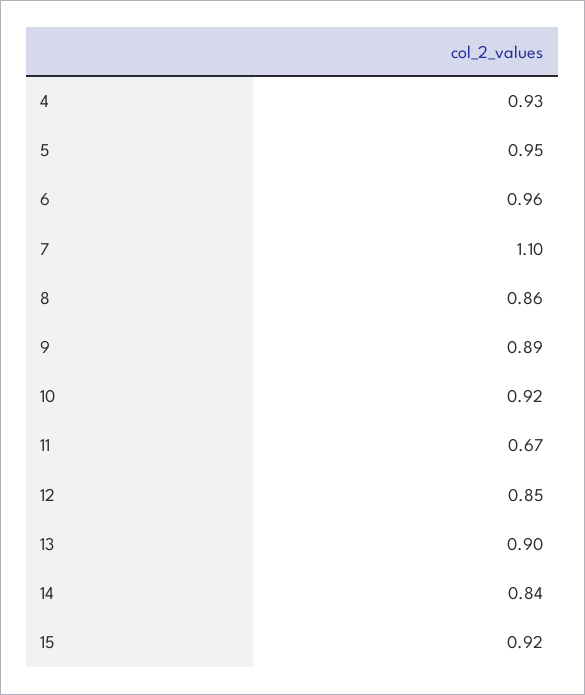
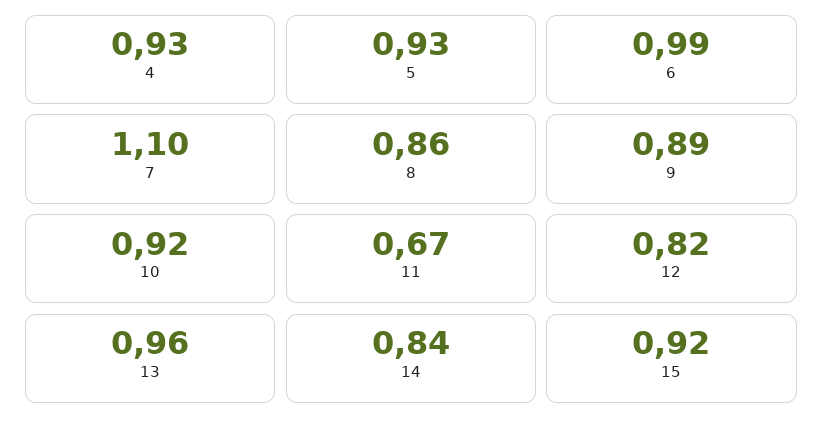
5: 0.95 -> 0.93
6: 0.96 -> 0.99
12: 0.85 -> 0.82
13: 0.9 -> 0.96

